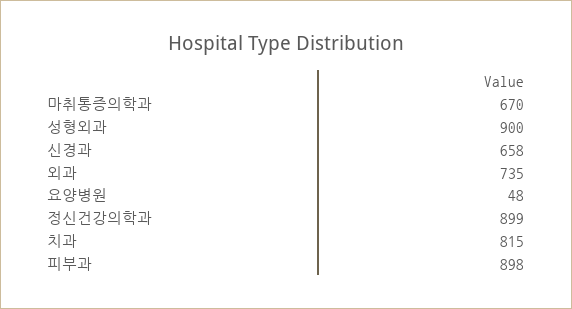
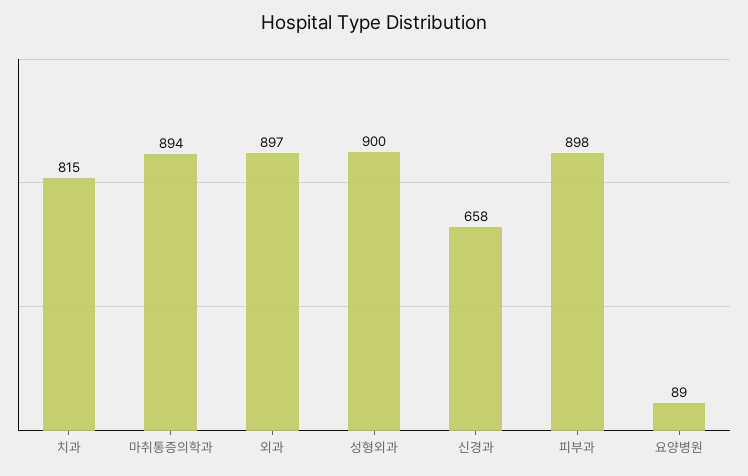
마취통증의학과: 670 -> 894
외과: 735 -> 897
요양병원: 48 -> 89
정신건강의학과: 899 -> none

